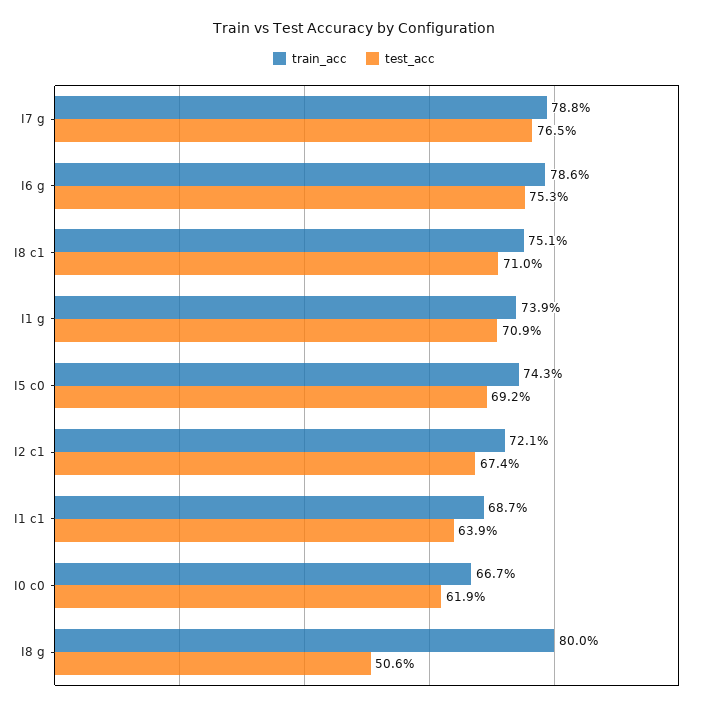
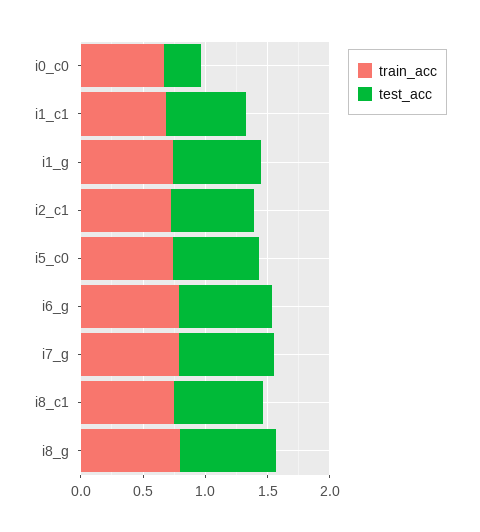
test_acc, I0 c0: 0.619 -> 0.3
test_acc, I8 g: 0.506 -> 0.8

